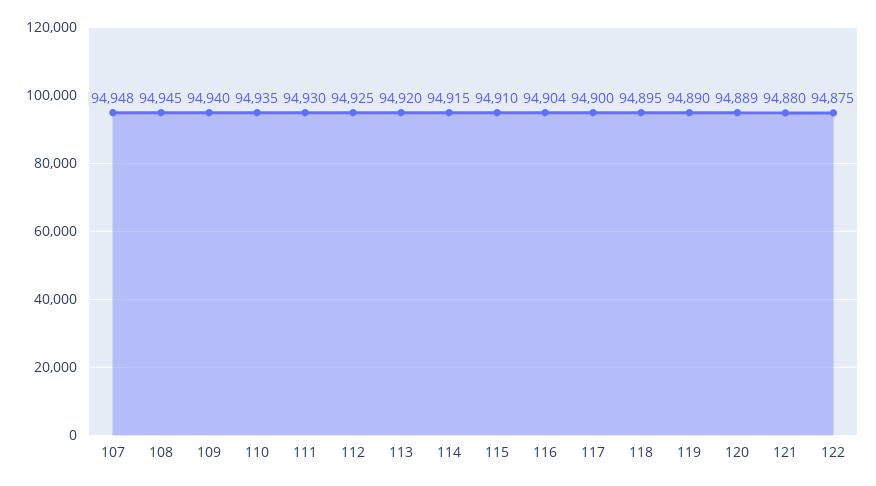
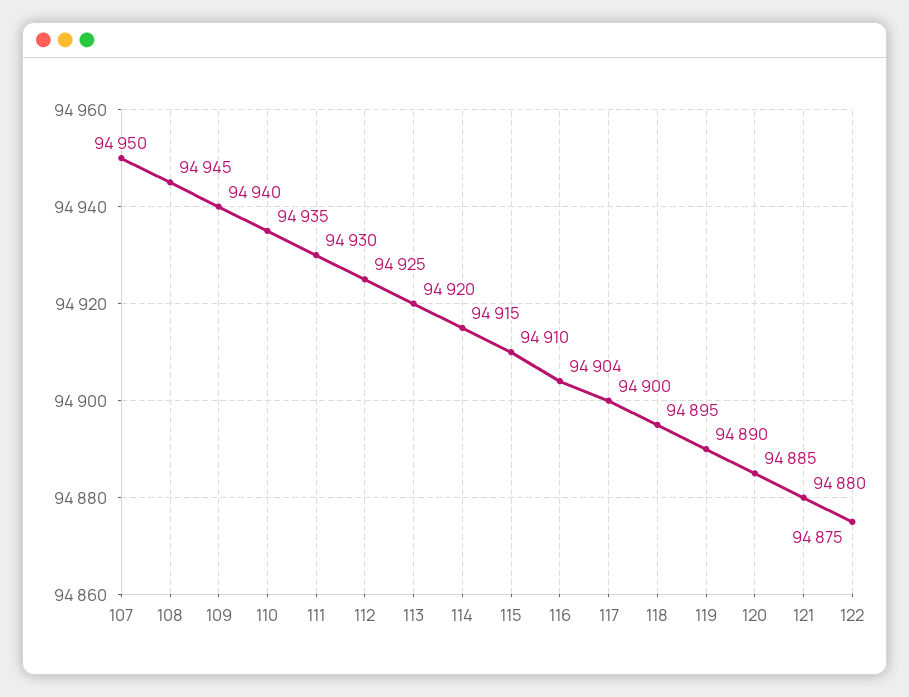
107: 94948 -> 94950
120: 94889 -> 94885

